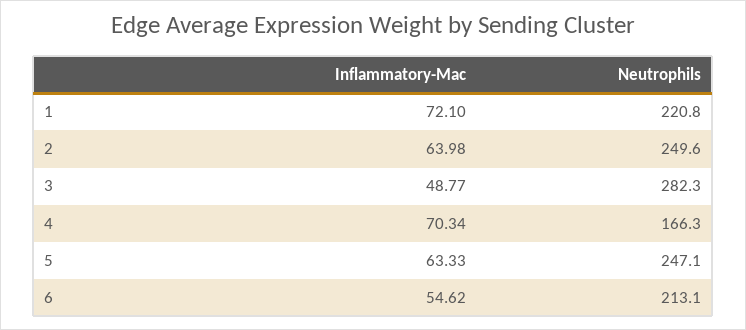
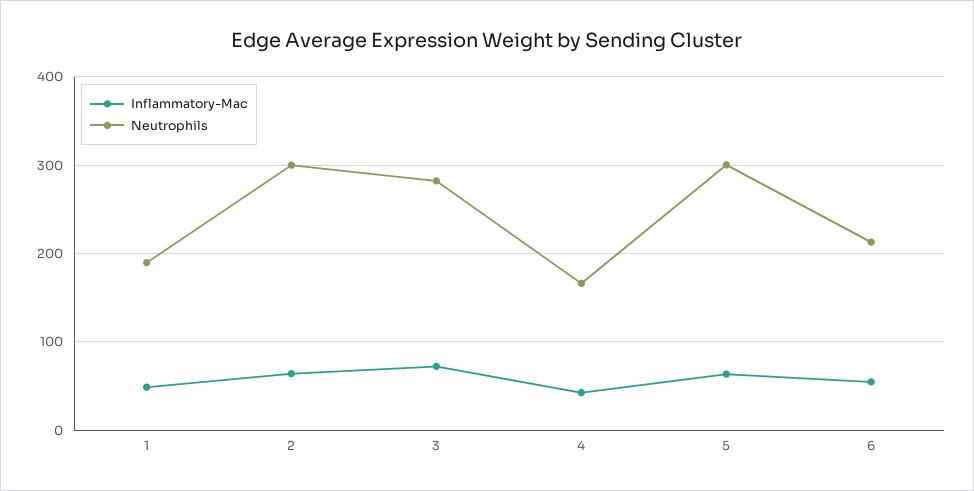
Inflammatory-Mac, 1: 72.1 -> 50
Neutrophils, 1: 220.8 -> 190
Neutrophils, 2: 249.6 -> 300
Inflammatory-Mac, 3: 48.77 -> 70
Inflammatory-Mac, 4: 70.34 -> 40
Neutrophils, 5: 247.1 -> 300

